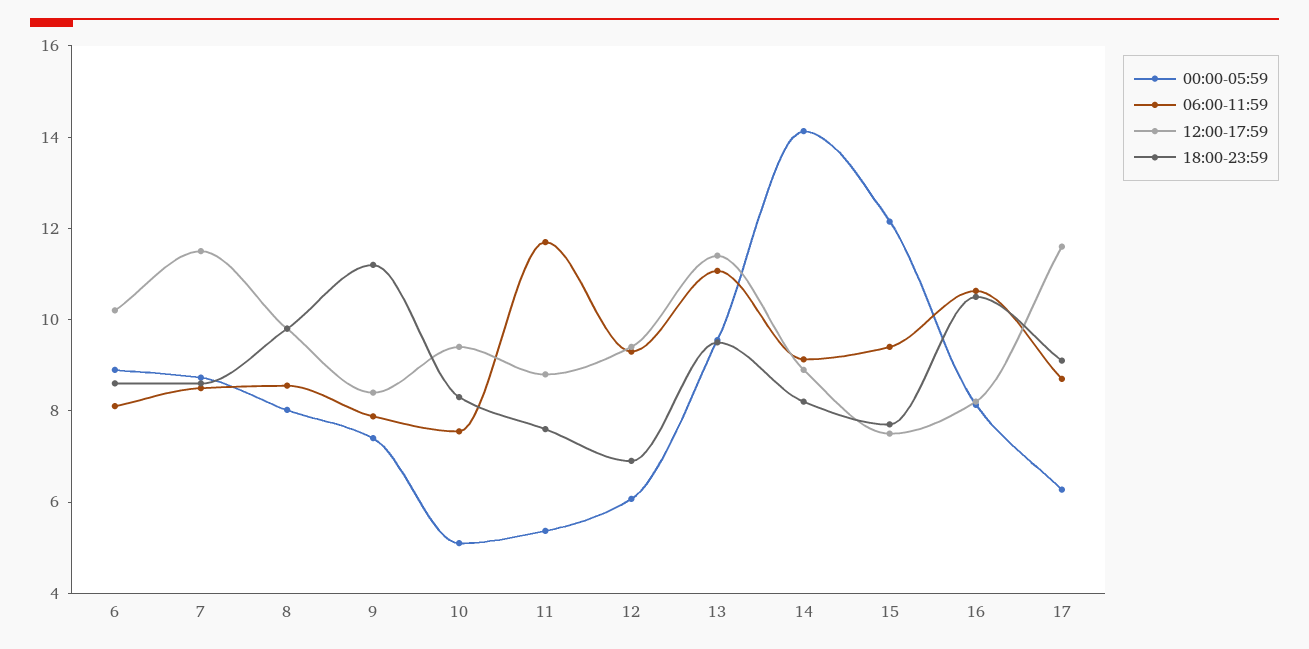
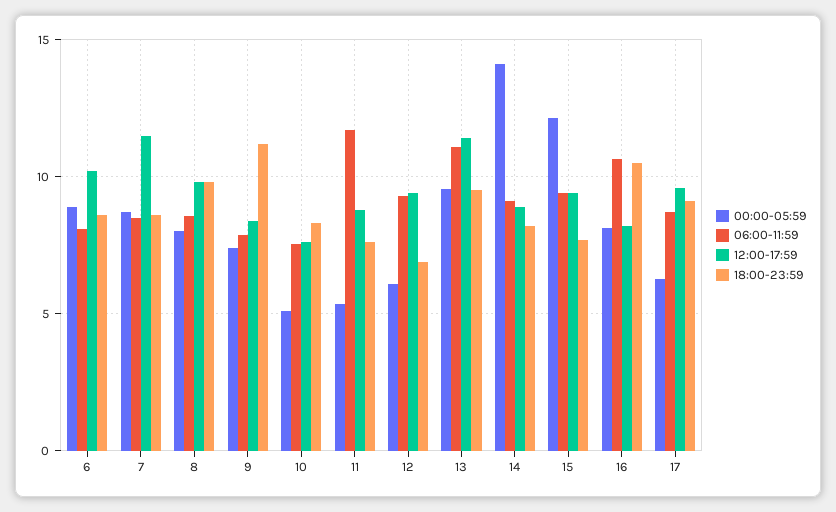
12:00-17:59, 10: 9.5 -> 7.5
12:00-17:59, 15: 7.5 -> 9.5
12:00-17:59, 17: 11.5 -> 9.5

